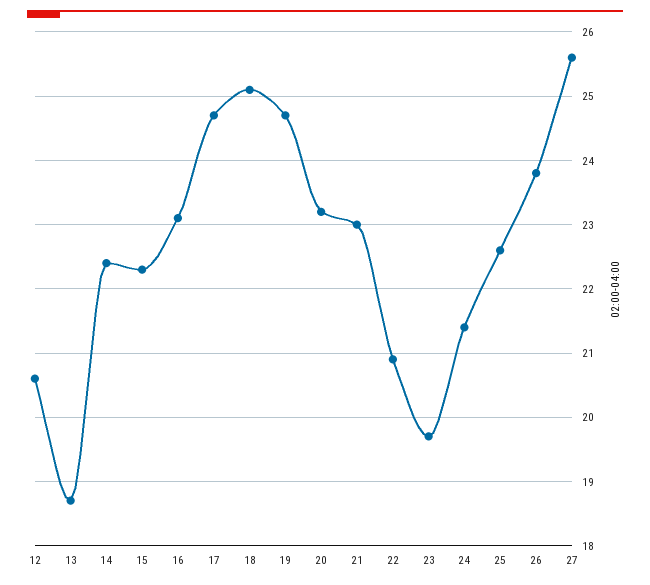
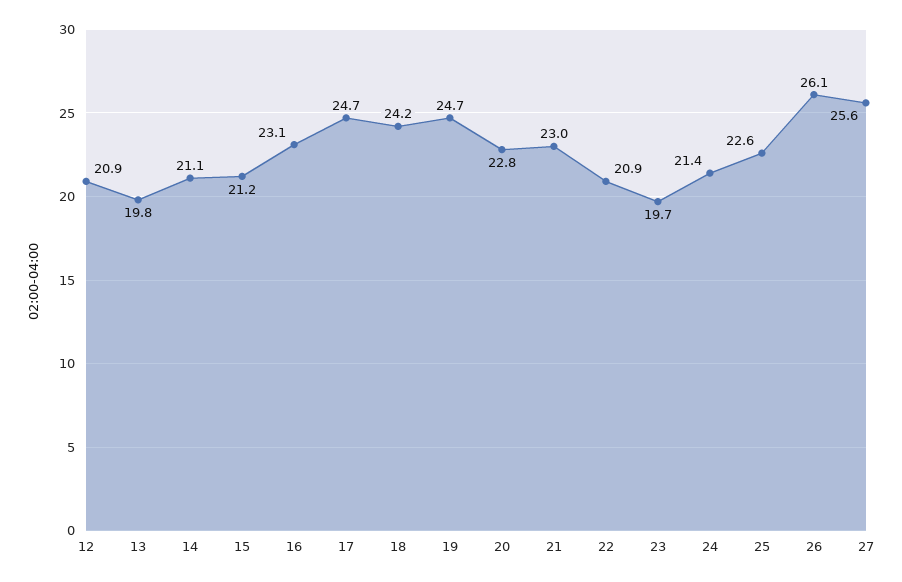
12: 20.6 -> 20.9
13: 18.7 -> 19.8
14: 22.4 -> 21.1
15: 22.3 -> 21.2
18: 25.1 -> 24.2
20: 23.2 -> 22.8
26: 23.8 -> 26.1

